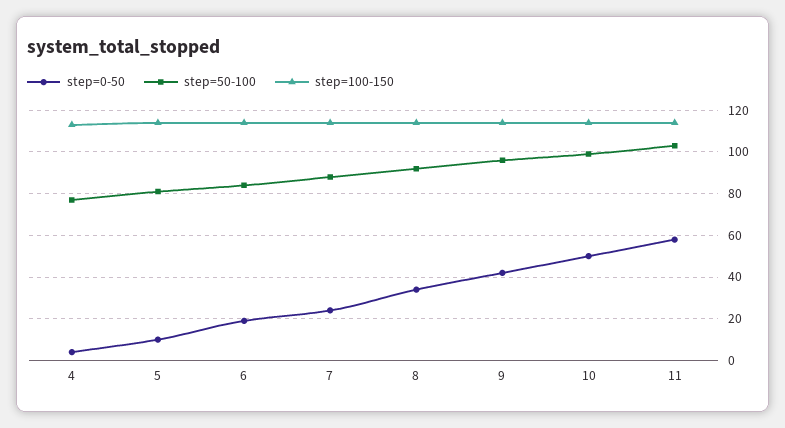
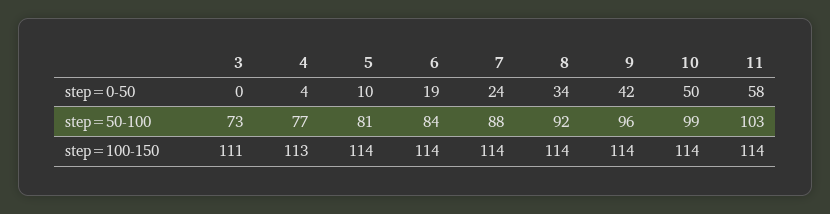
step=0-50, 3: none -> 0
step=50-100, 3: none -> 73
step=100-150, 3: none -> 111

